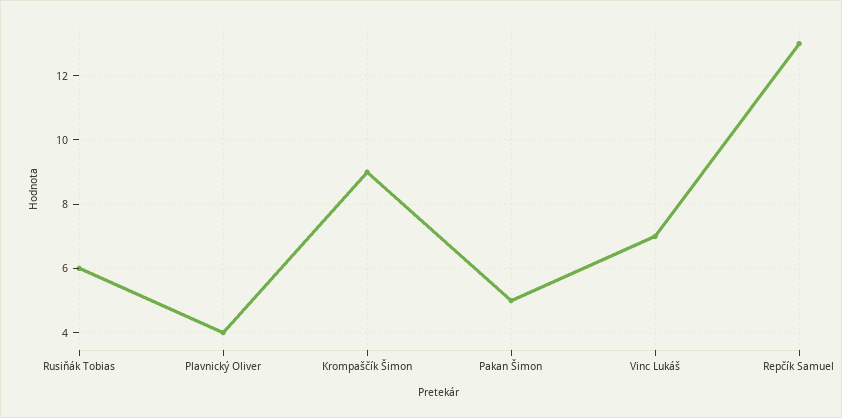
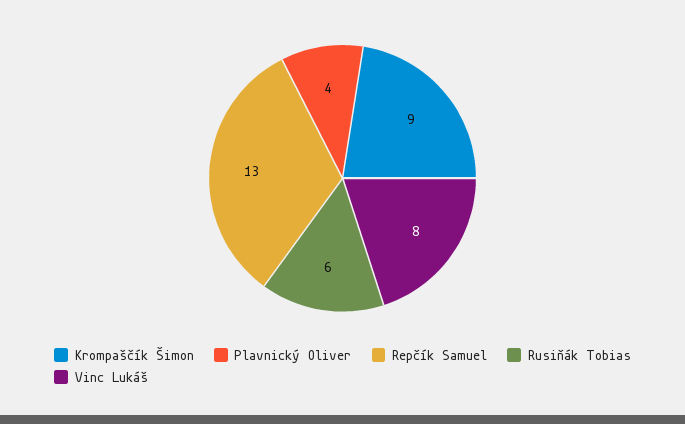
Pakan Šimon: 5 -> none
Vinc Lukáš: 7 -> 8

